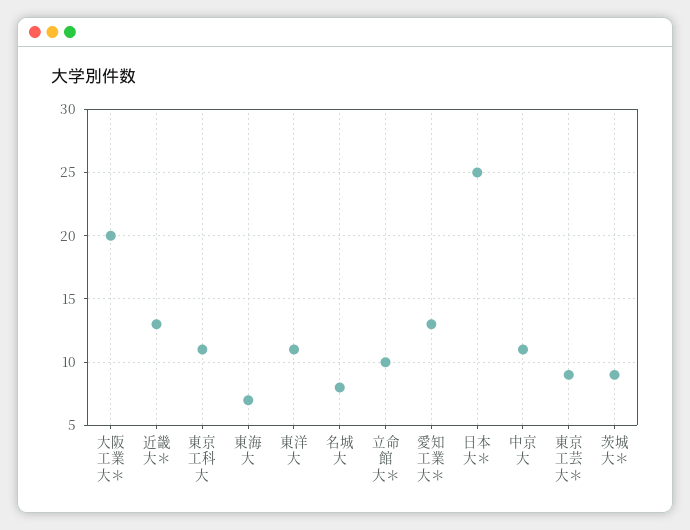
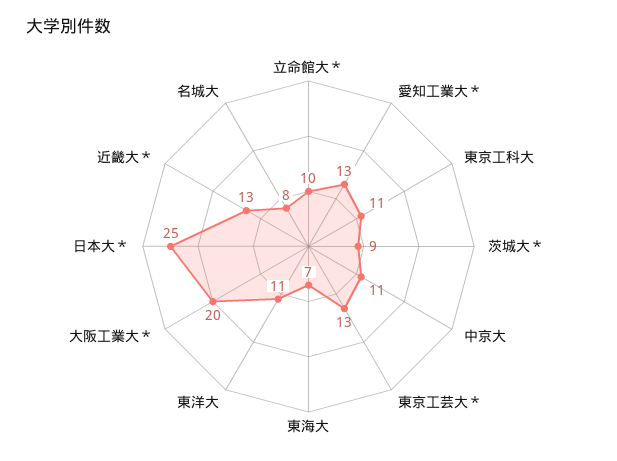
東京工芸大＊: 9 -> 13

